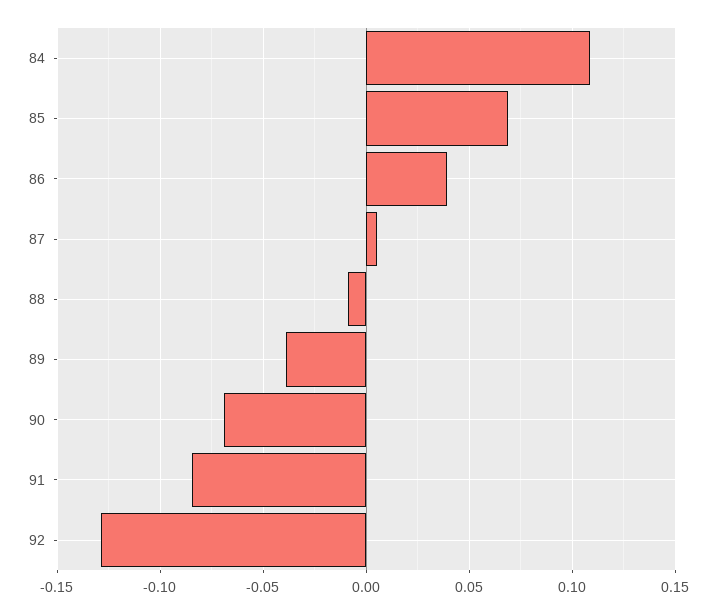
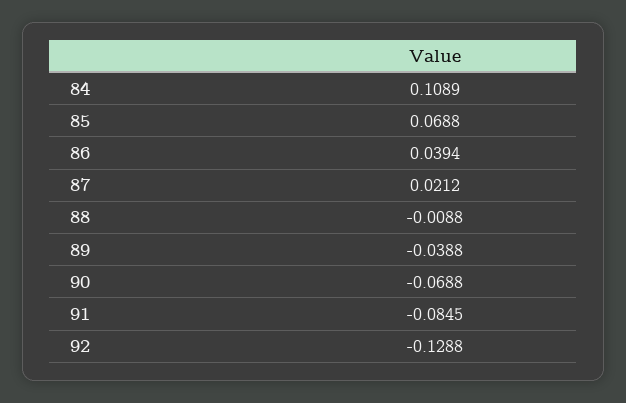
87: 0.005 -> 0.0212

